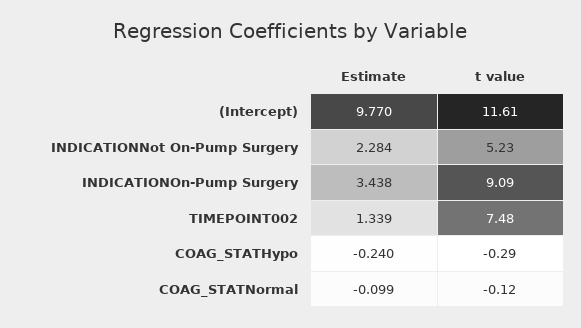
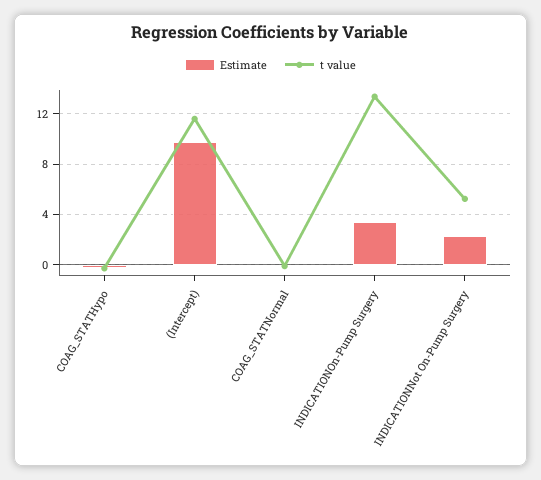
t value, INDICATIONOn-Pump Surgery: 9.09 -> 13.5
Estimate, TIMEPOINT002: 1.339 -> none
t value, TIMEPOINT002: 7.48 -> none

